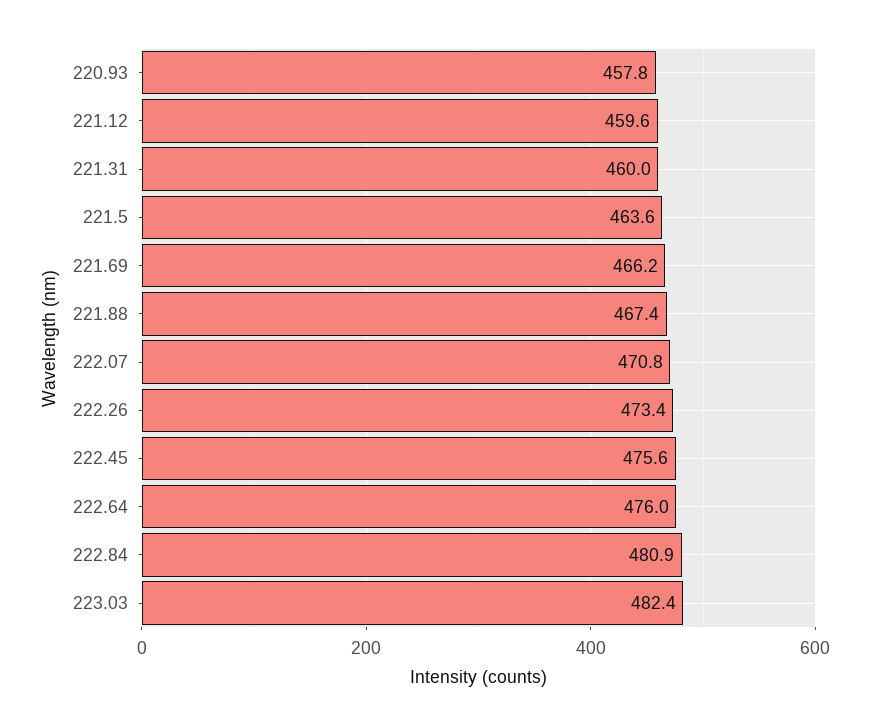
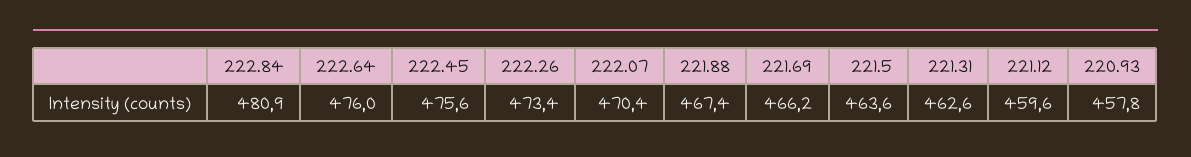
221.31: 460 -> 462.6
222.07: 470.8 -> 470.4
223.03: 482.4 -> none

